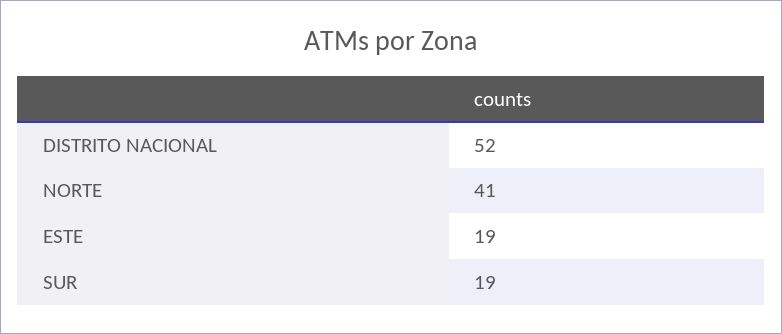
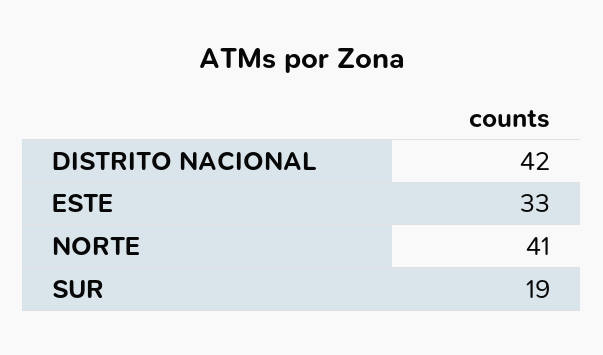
DISTRITO NACIONAL: 52 -> 42
ESTE: 19 -> 33

